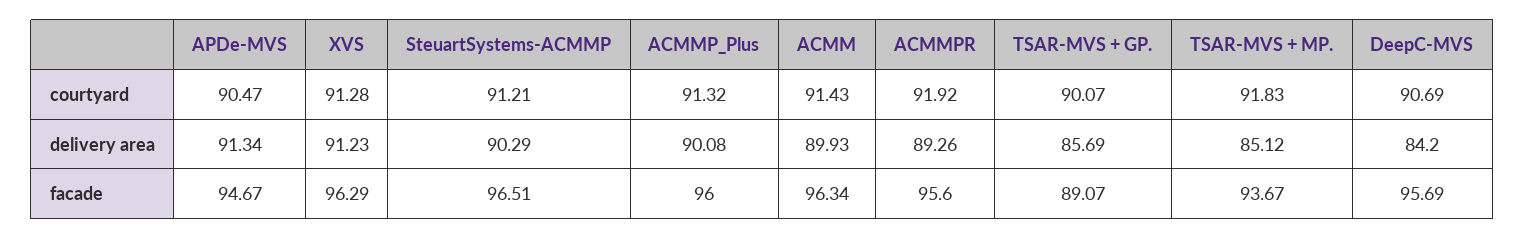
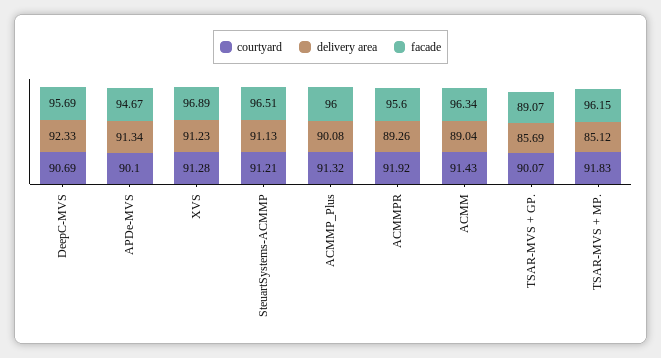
courtyard, APDe-MVS: 90.47 -> 90.1
delivery area, SteuartSystems-ACMMP: 90.29 -> 91.13
delivery area, ACMM: 89.93 -> 89.04
delivery area, DeepC-MVS: 84.2 -> 92.33
facade, XVS: 96.29 -> 96.89
facade, TSAR-MVS + MP.: 93.67 -> 96.15

